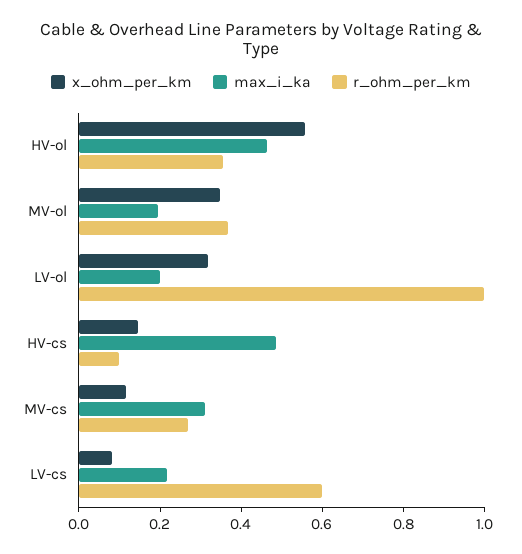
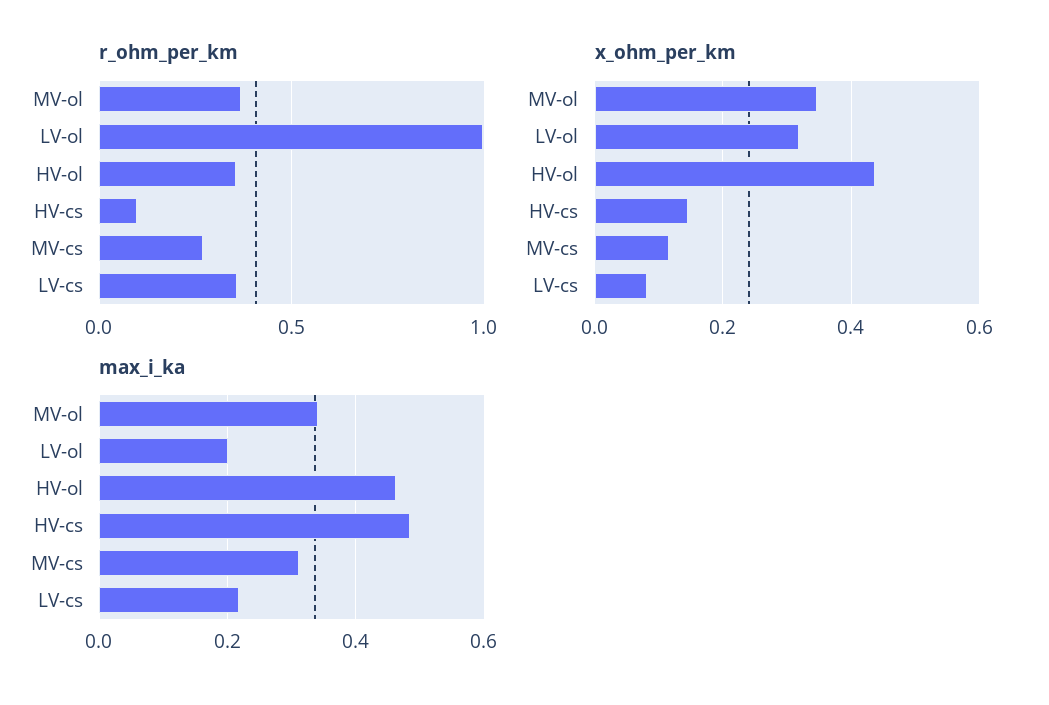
x_ohm_per_km, HV-ol: 0.55 -> 0.44
max_i_ka, MV-ol: 0.2 -> 0.34
r_ohm_per_km, LV-cs: 0.6 -> 0.35

